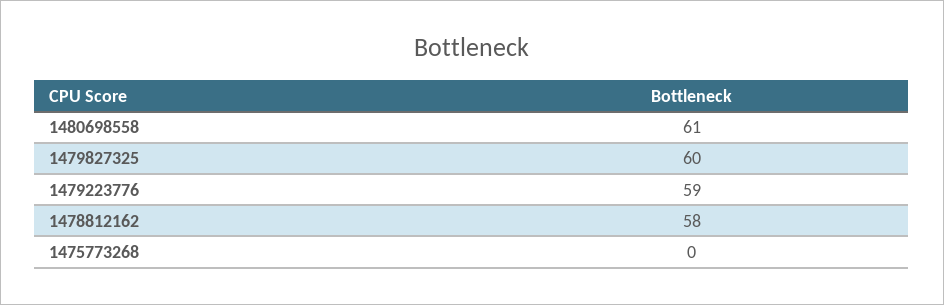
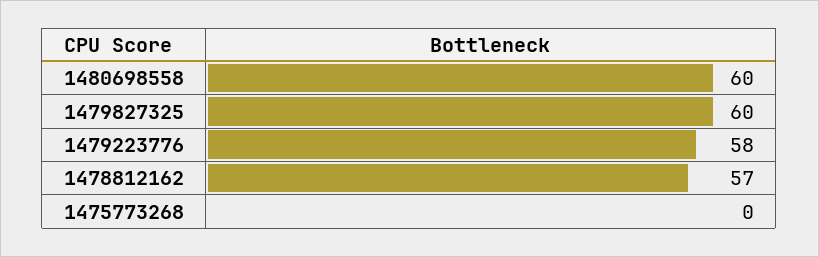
1480698558: 61 -> 60
1479223776: 59 -> 58
1478812162: 58 -> 57

